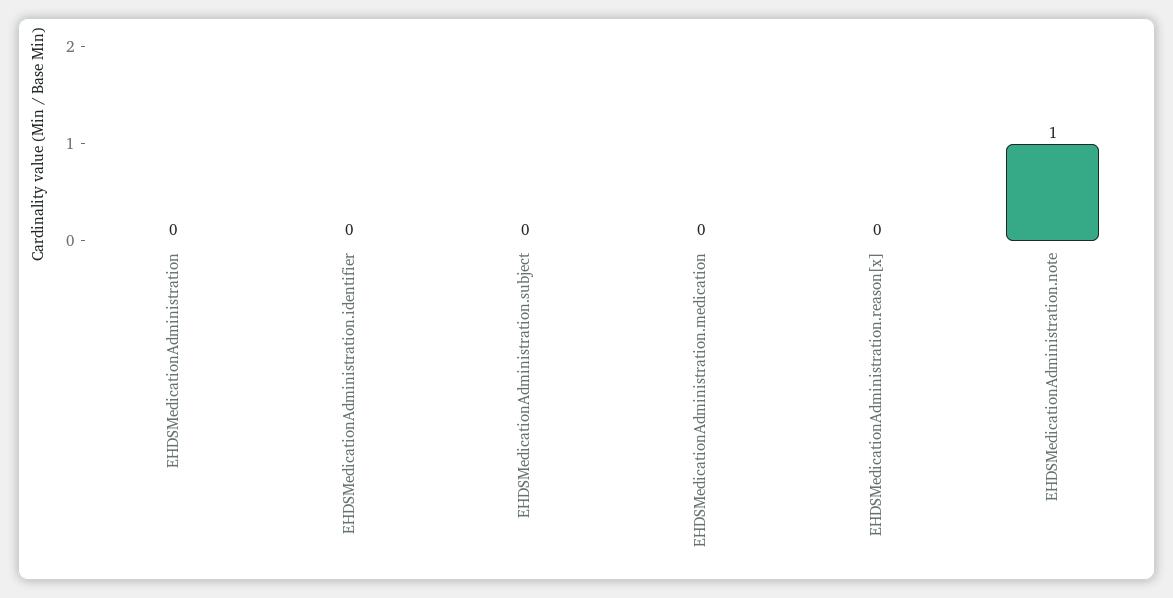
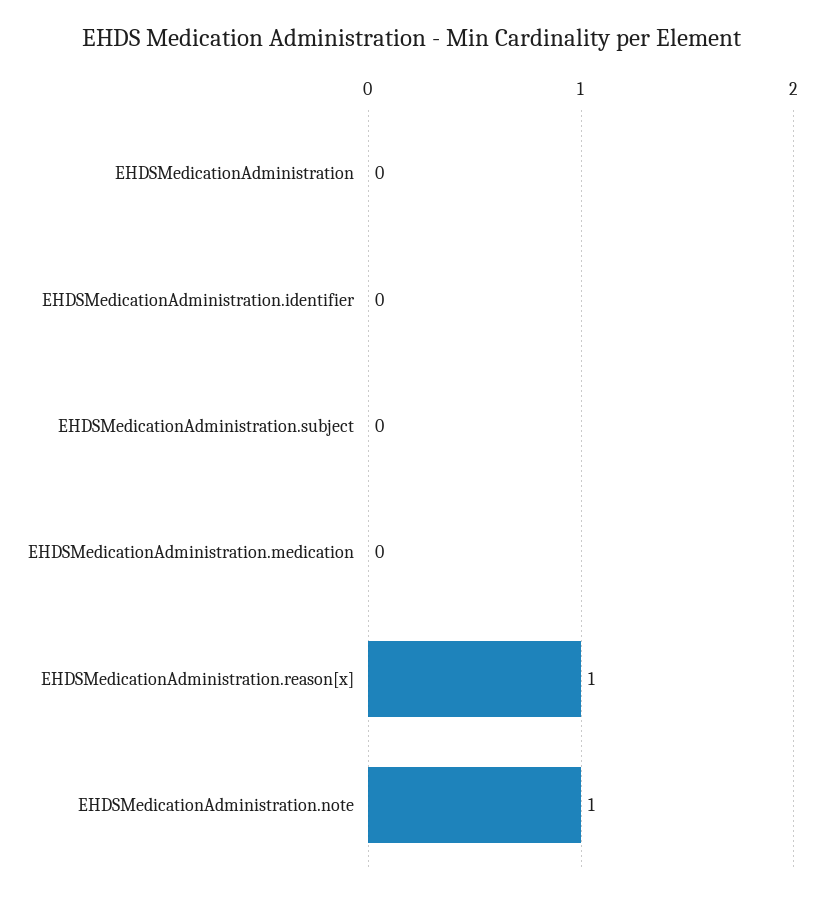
EHDSMedicationAdministration.reason[x]: 0 -> 1

